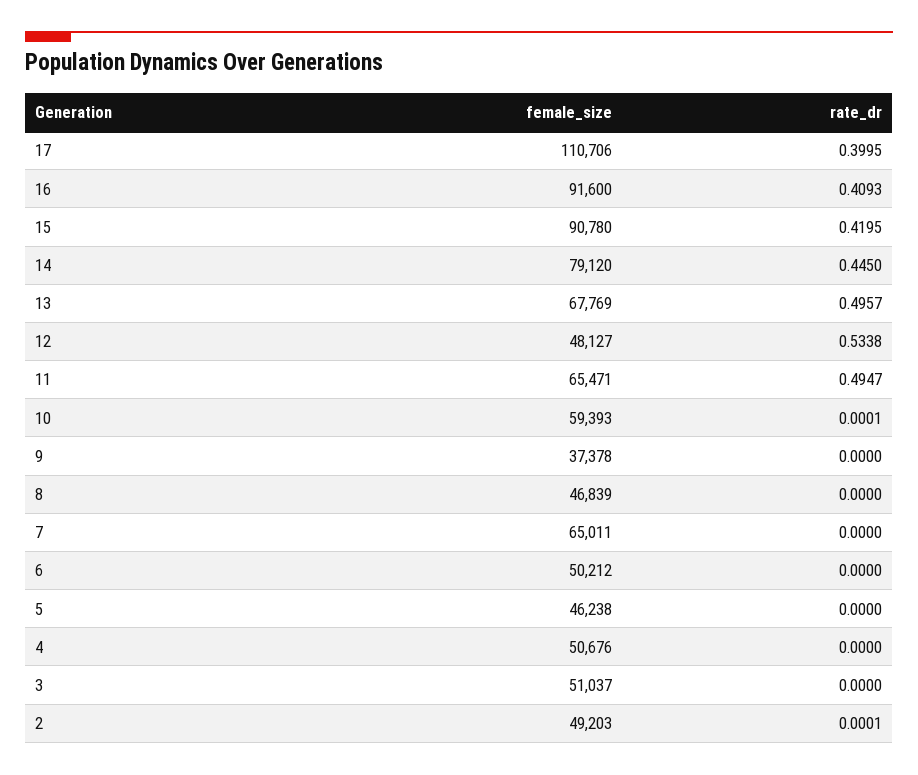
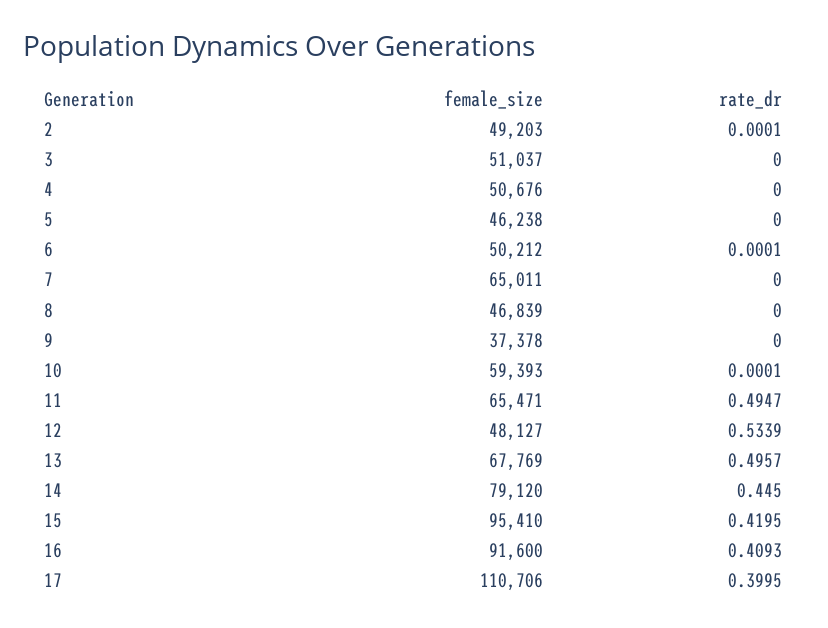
female_size, 15: 90780 -> 95410
rate_dr, 12: 0.5338 -> 0.5339
rate_dr, 6: 0 -> 0.0001

